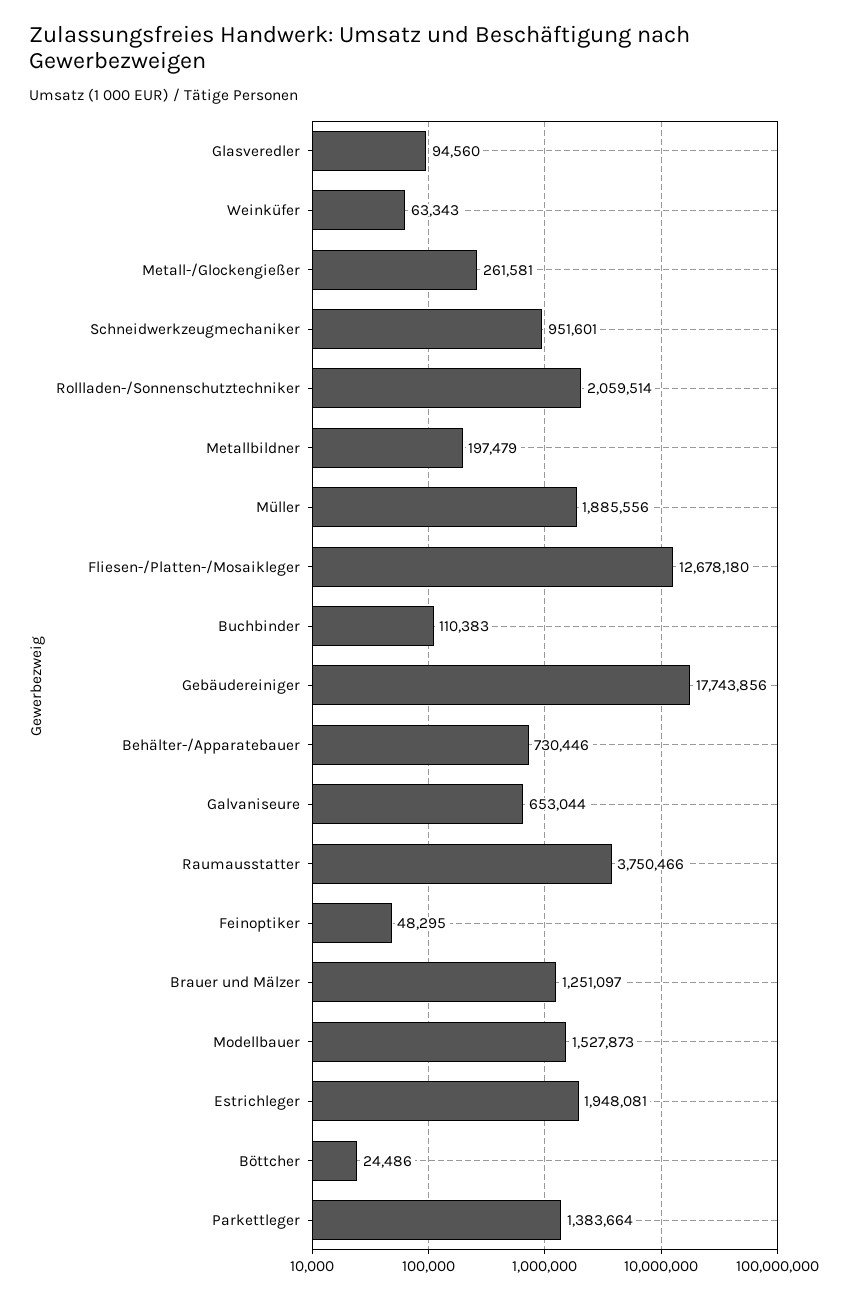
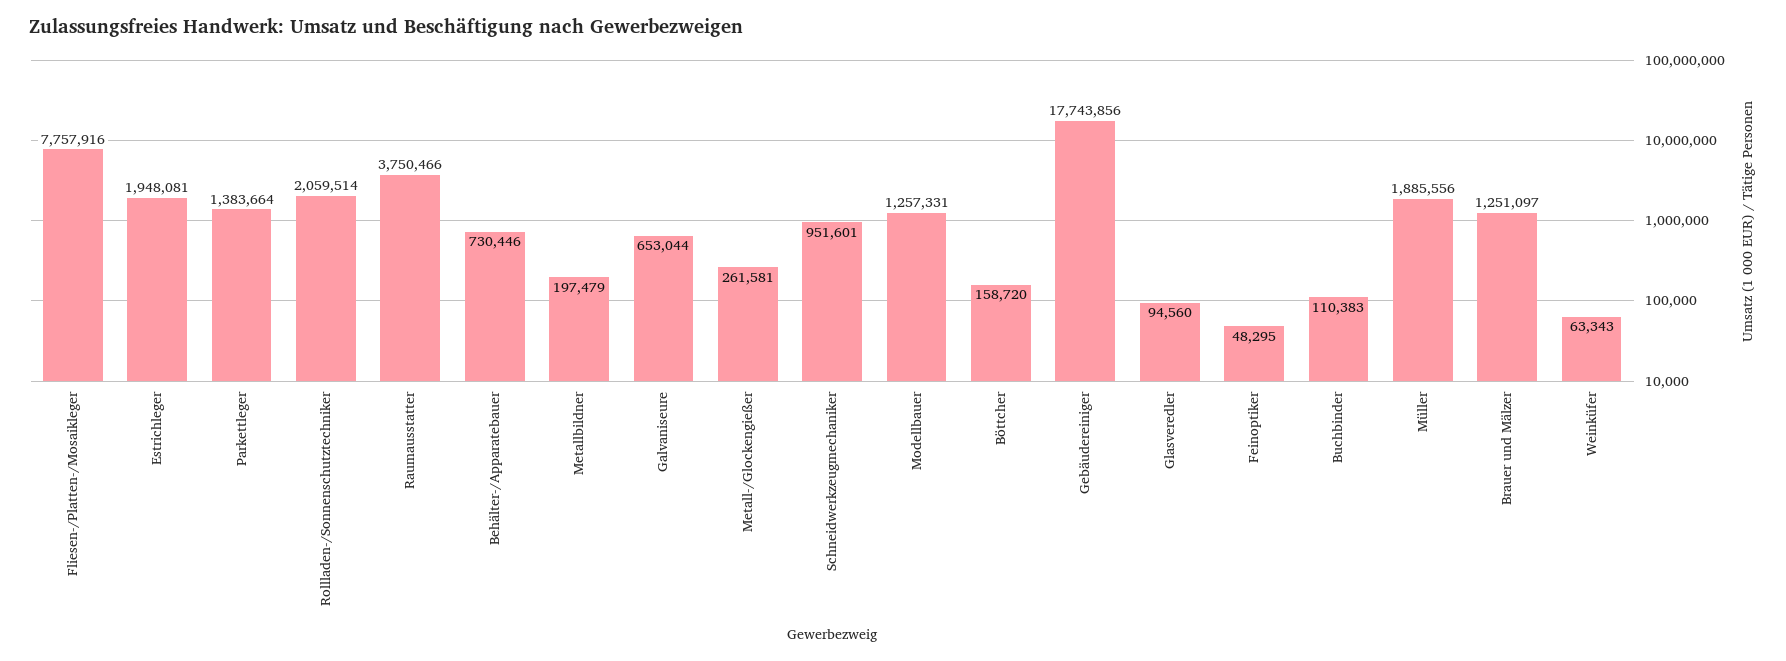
Fliesen-/Platten-/Mosaikleger: 12678180 -> 7757916
Modellbauer: 1527873 -> 1257331
Böttcher: 24486 -> 158720

